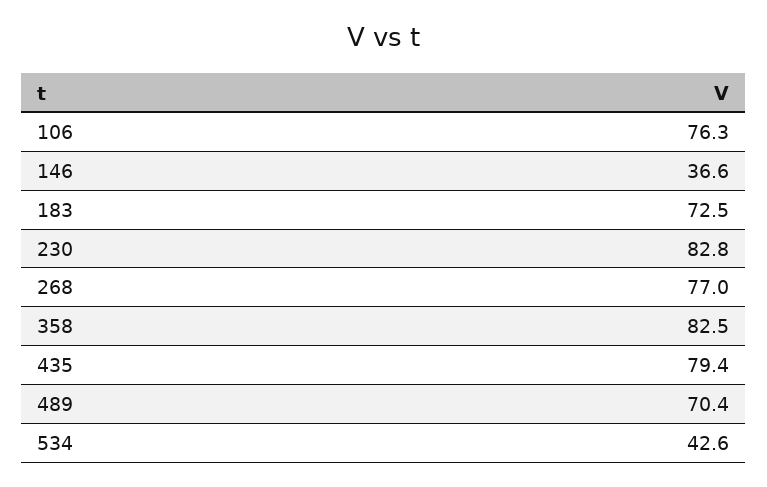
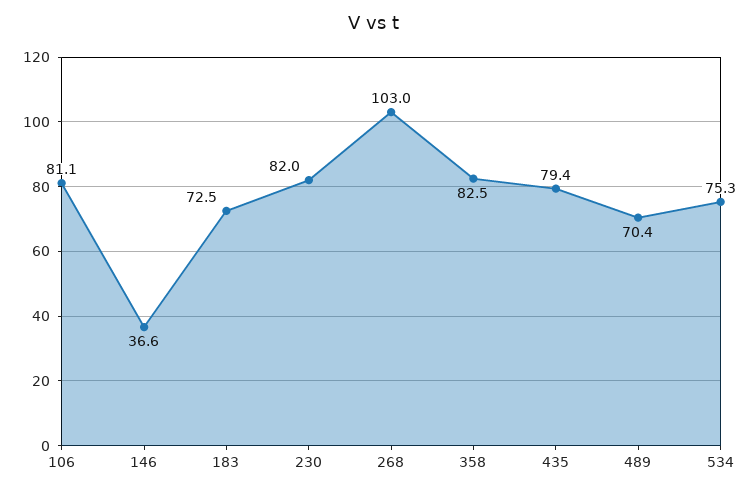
106: 76.3 -> 81.1
230: 82.8 -> 82
268: 77 -> 103
534: 42.6 -> 75.3

